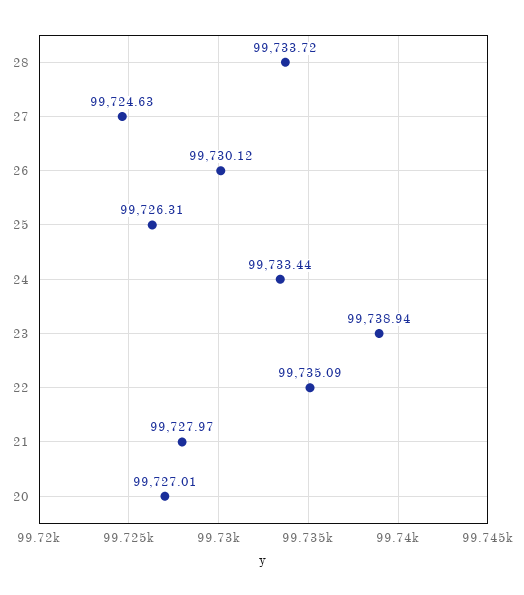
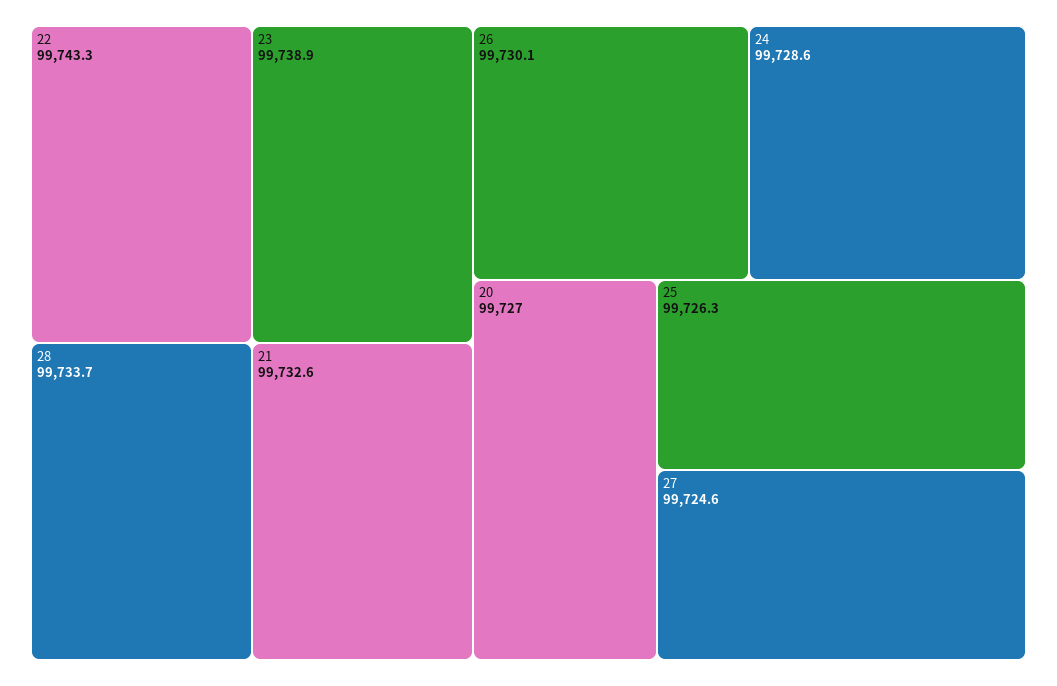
24: 99733.44 -> 99728.6
22: 99735.09 -> 99743.3
21: 99727.97 -> 99732.6

